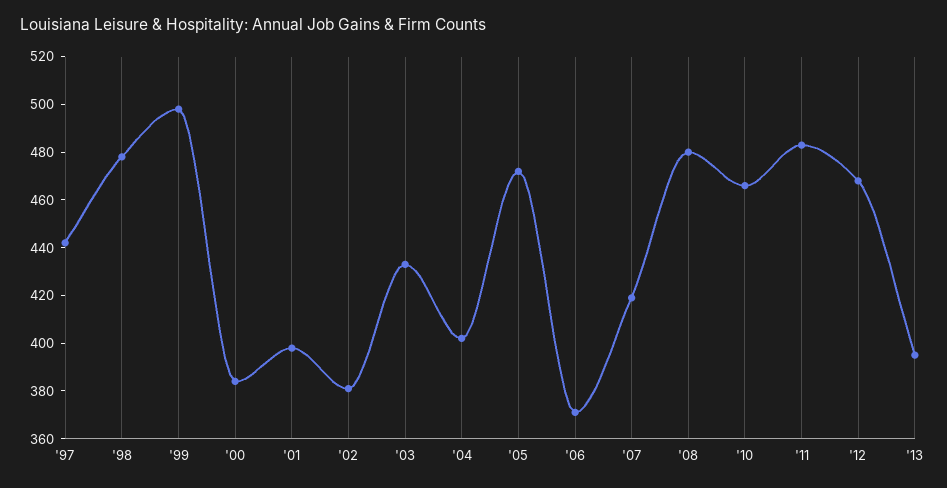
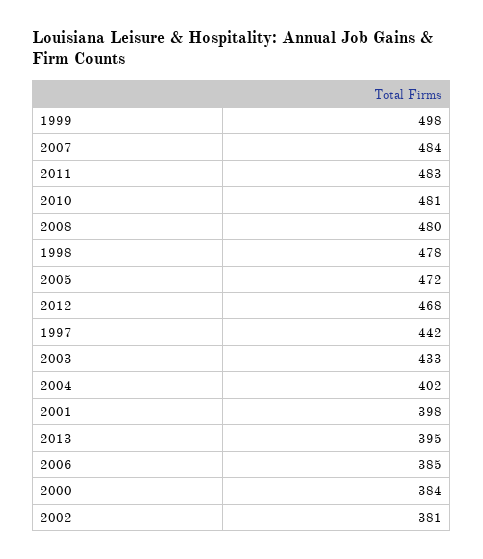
'06: 370 -> 385
'07: 420 -> 484
'10: 465 -> 481

